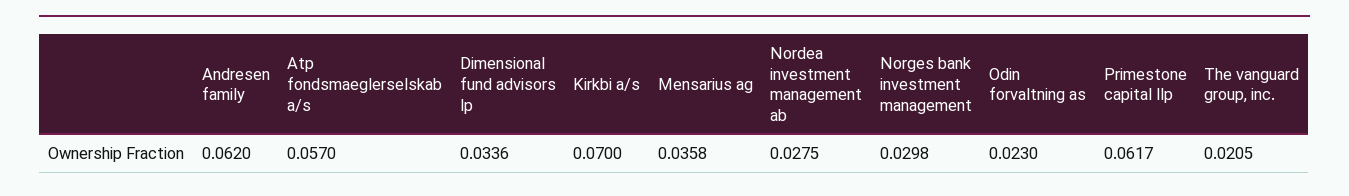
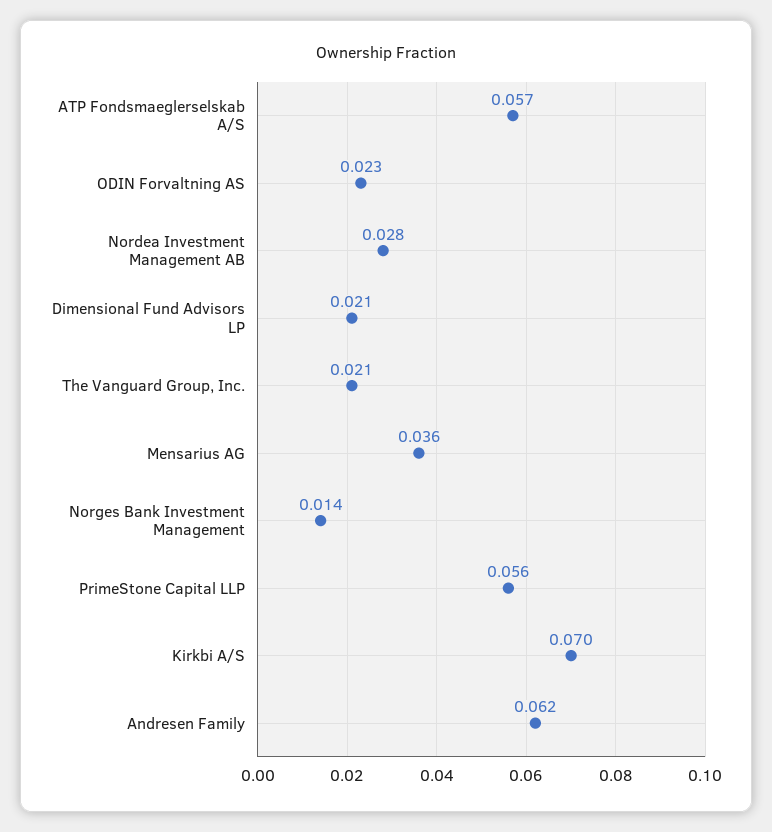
Dimensional fund advisors lp: 0.0336 -> 0.021
Norges bank investment management: 0.0298 -> 0.014
Primestone capital llp: 0.0617 -> 0.056

